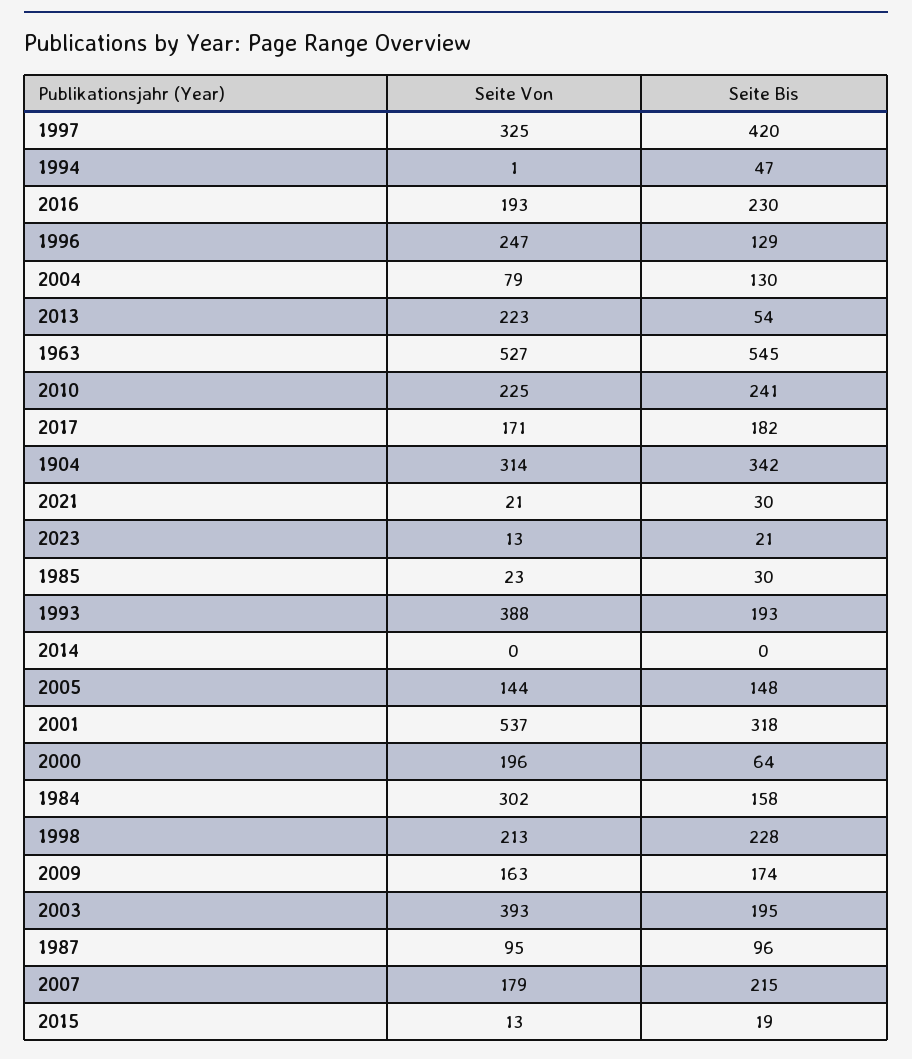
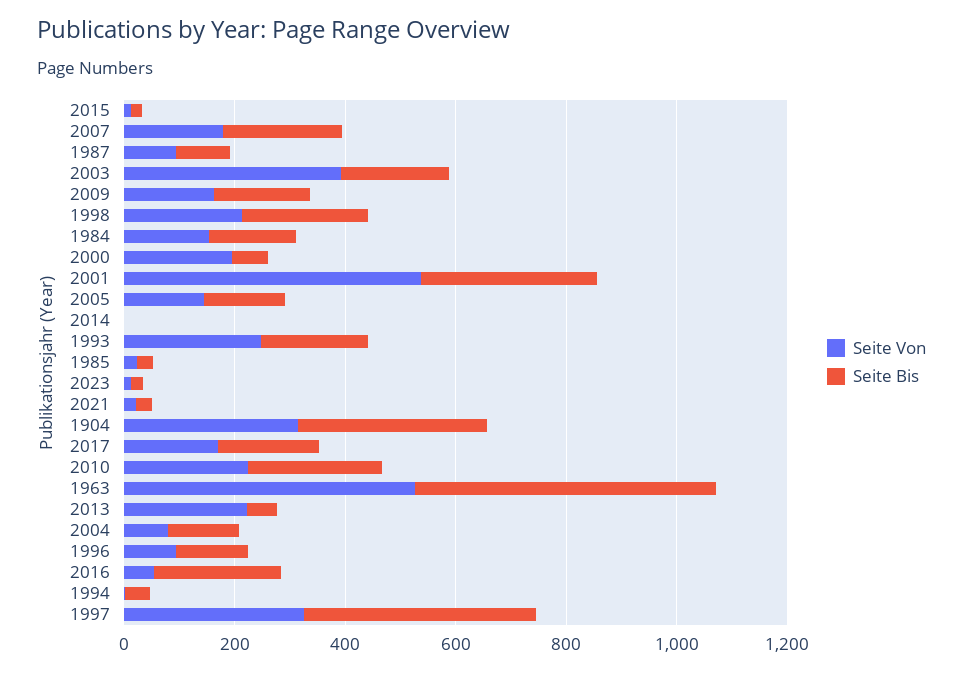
Seite Von, 2016: 193 -> 50
Seite Von, 1996: 247 -> 100
Seite Von, 1993: 388 -> 250
Seite Von, 1984: 302 -> 150

